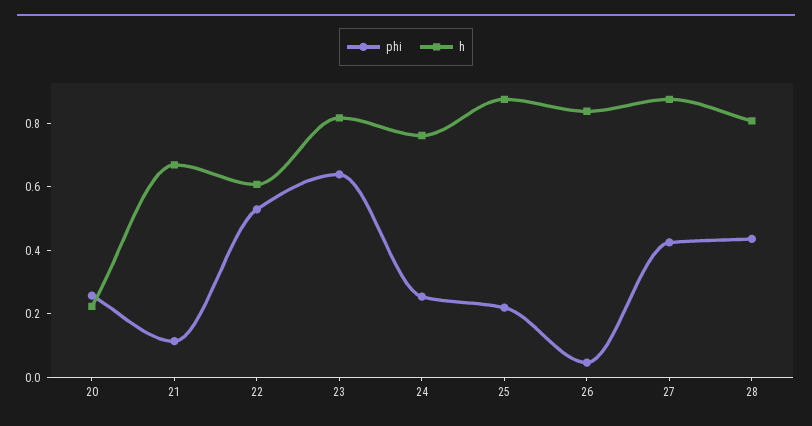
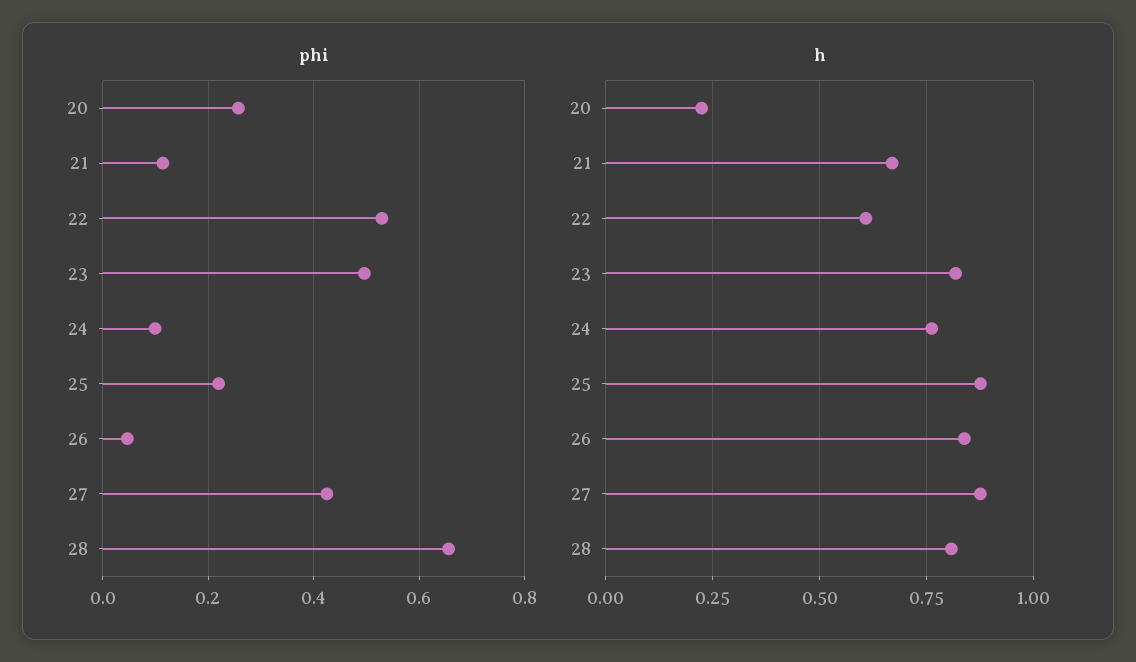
phi, 23: 0.65 -> 0.5
phi, 24: 0.25 -> 0.1
phi, 28: 0.45 -> 0.66

